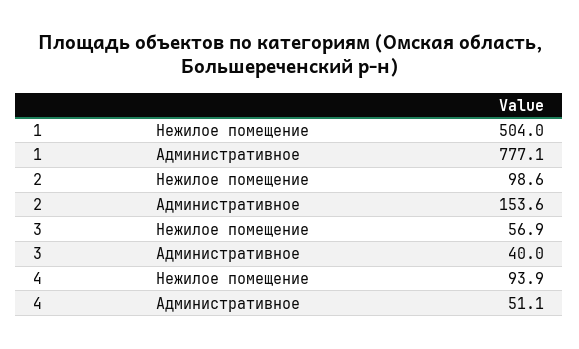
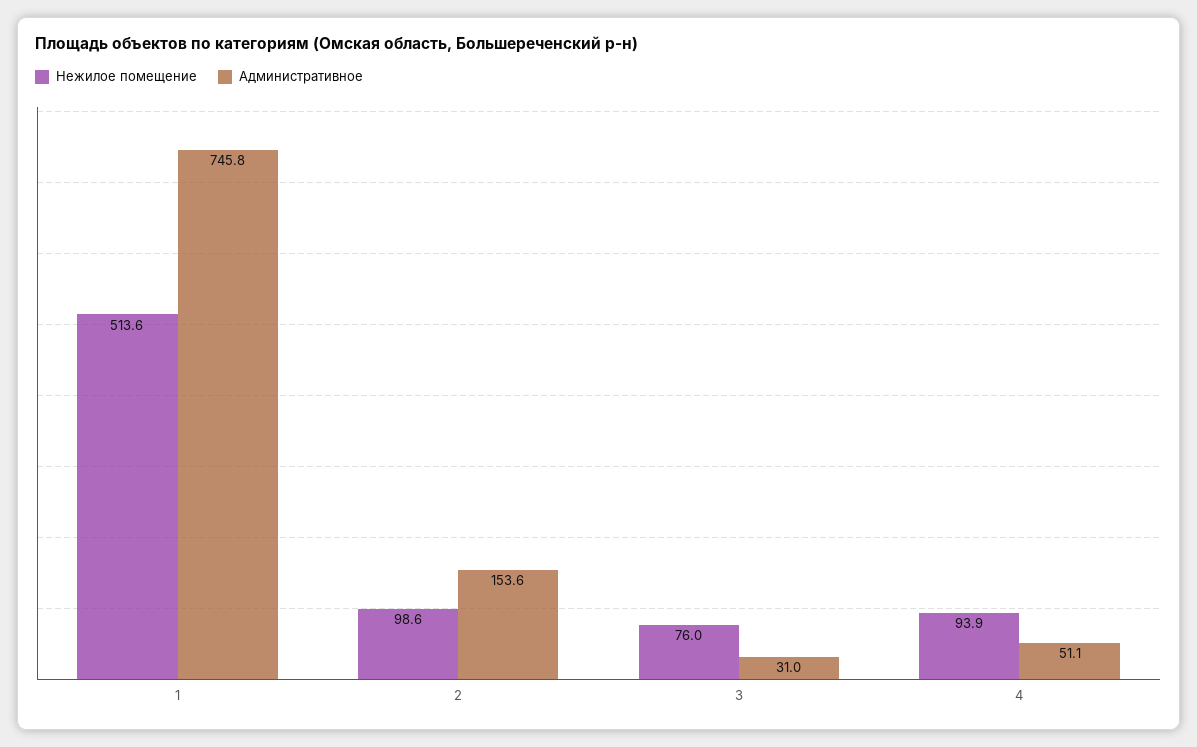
Нежилое помещение, 1: 504 -> 513.6
Административное, 1: 777.1 -> 745.8
Нежилое помещение, 3: 56.9 -> 76
Административное, 3: 40 -> 31

